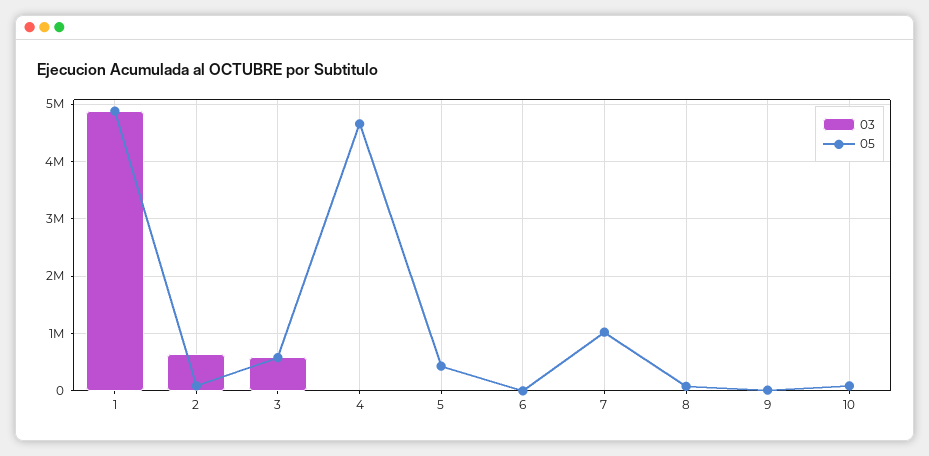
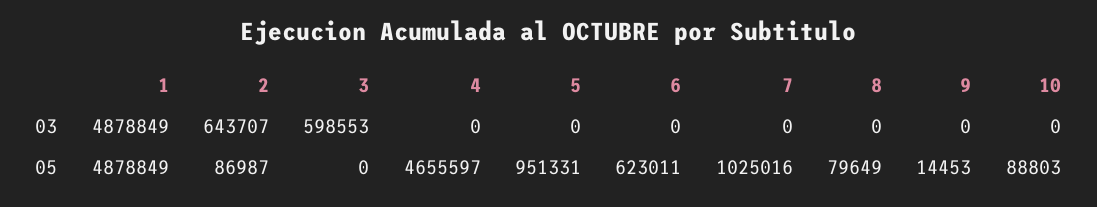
05, 3: 600000 -> 0
05, 5: 400000 -> 951331
05, 6: 0 -> 623011

